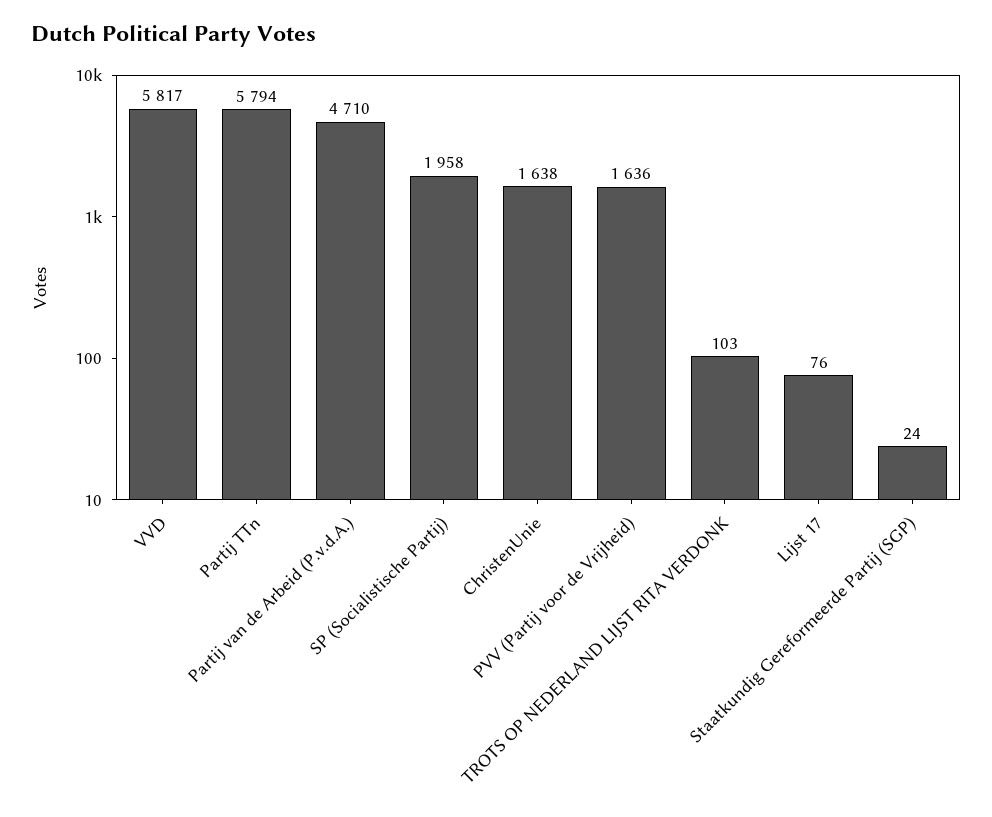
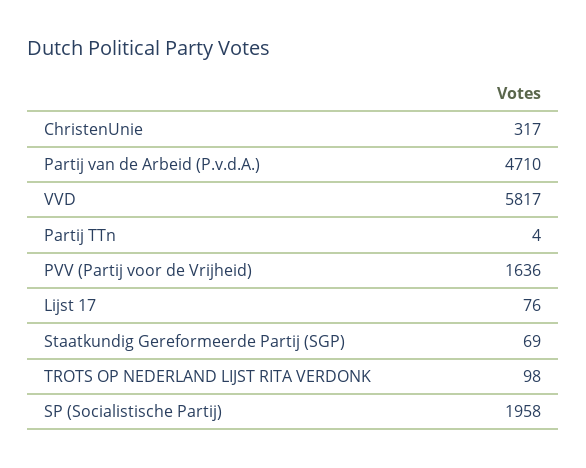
Partij TTn: 5794 -> 4
ChristenUnie: 1638 -> 317
TROTS OP NEDERLAND LIJST RITA VERDONK: 103 -> 98
Staatkundig Gereformeerde Partij (SGP): 24 -> 69

